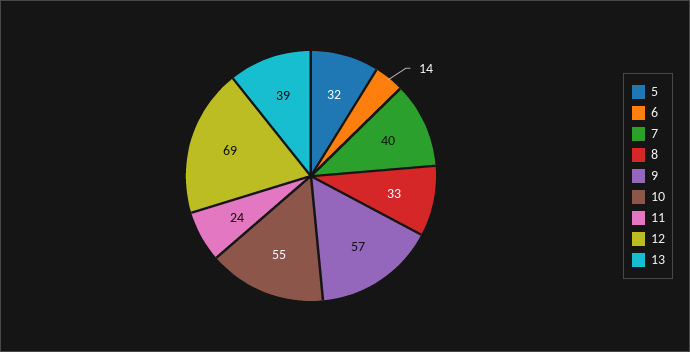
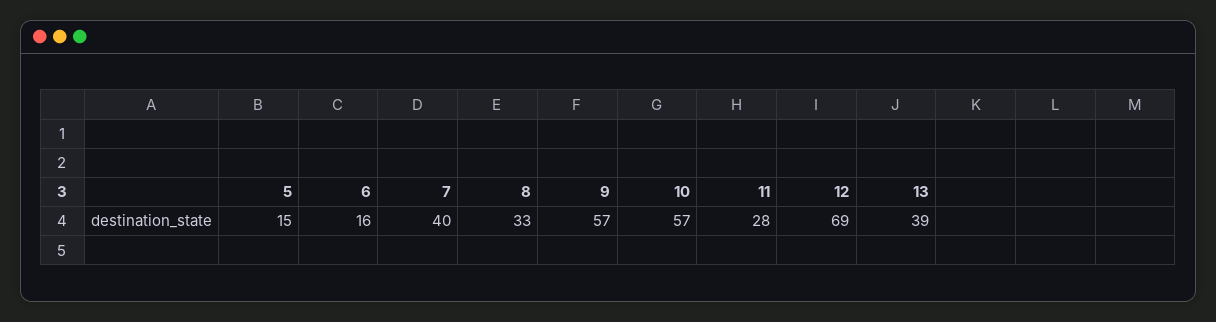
5: 32 -> 15
6: 14 -> 16
10: 55 -> 57
11: 24 -> 28

